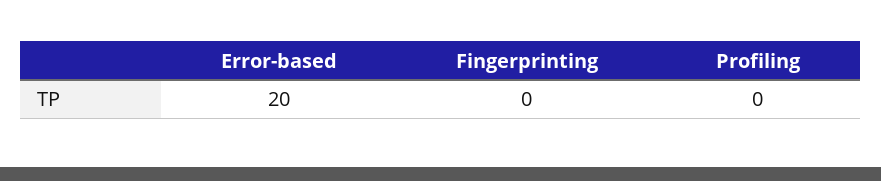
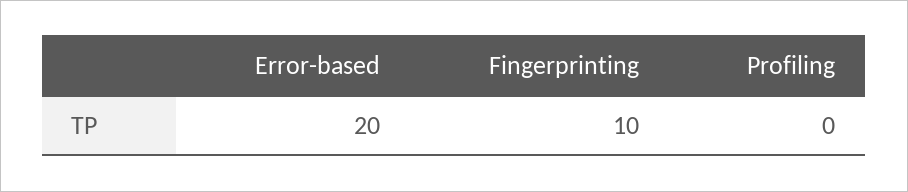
Fingerprinting: 0 -> 10

